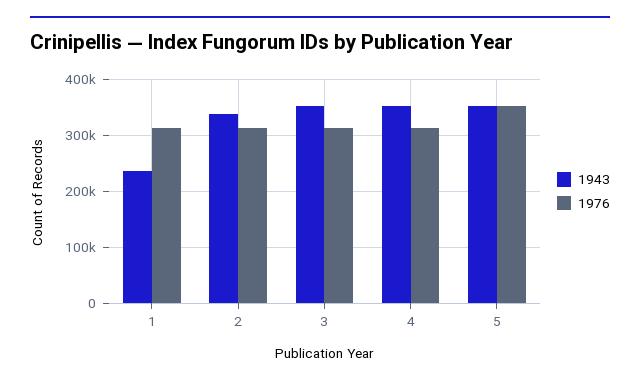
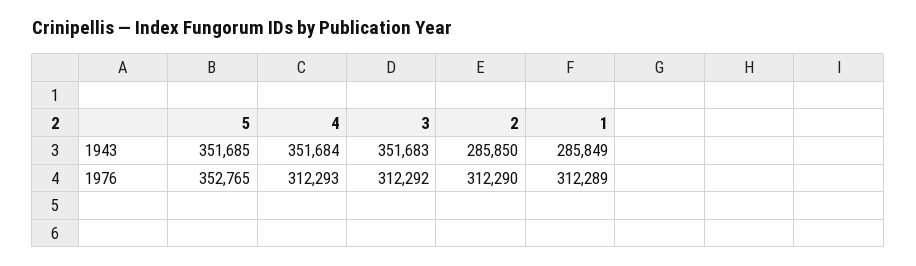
1943, 1: 240000 -> 285849
1943, 2: 340000 -> 285850

